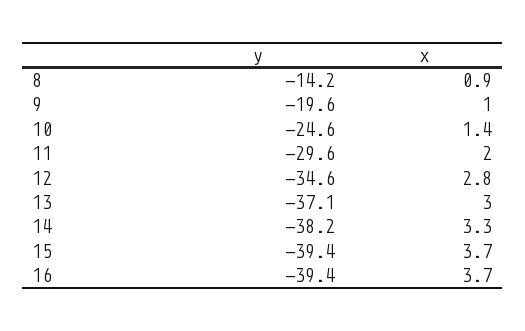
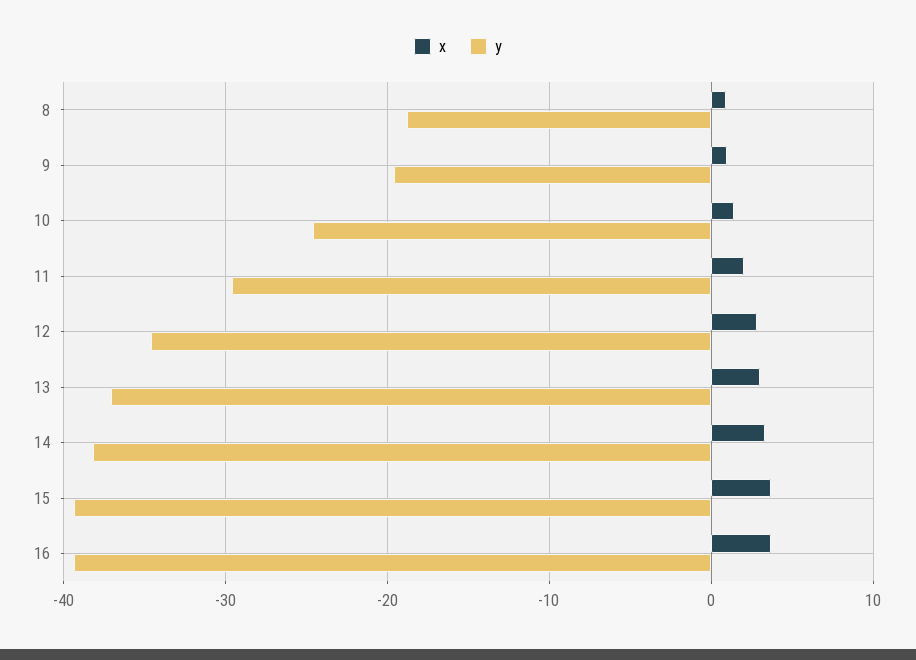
y, 8: -14.2 -> -19

